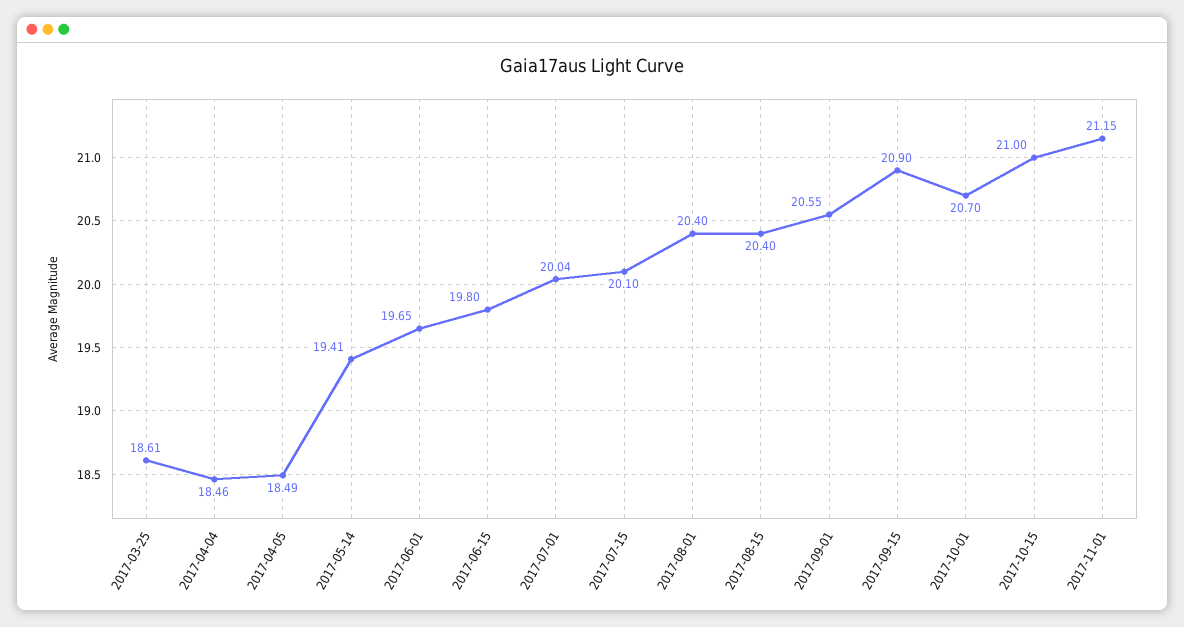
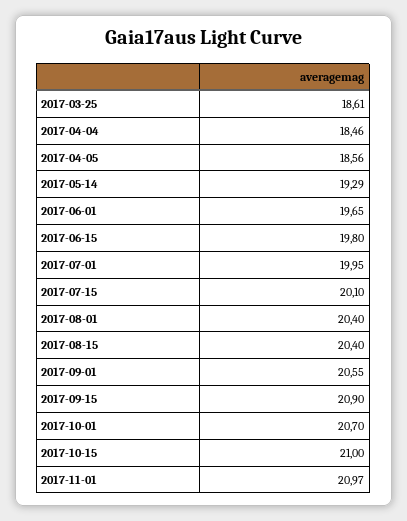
2017-04-05: 18.49 -> 18.56
2017-05-14: 19.41 -> 19.29
2017-07-01: 20.04 -> 19.95
2017-11-01: 21.15 -> 20.97

